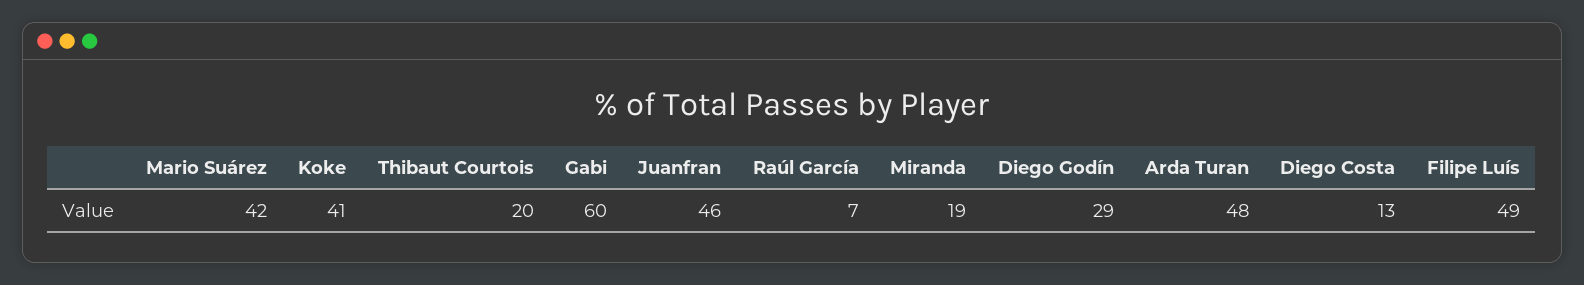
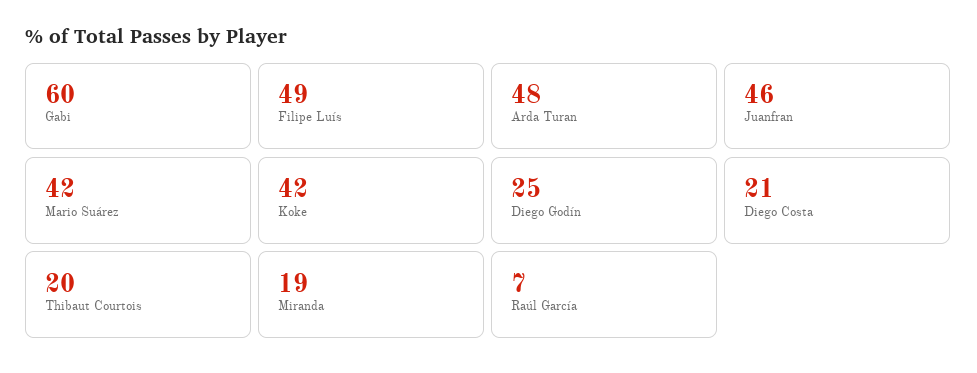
Koke: 41 -> 42
Diego Godín: 29 -> 25
Diego Costa: 13 -> 21

